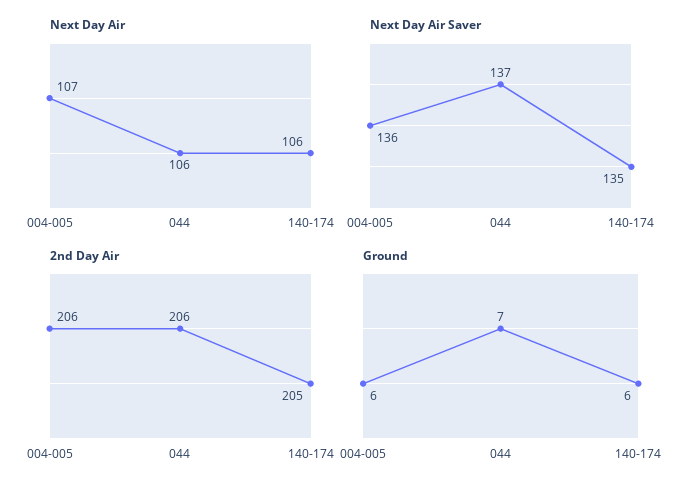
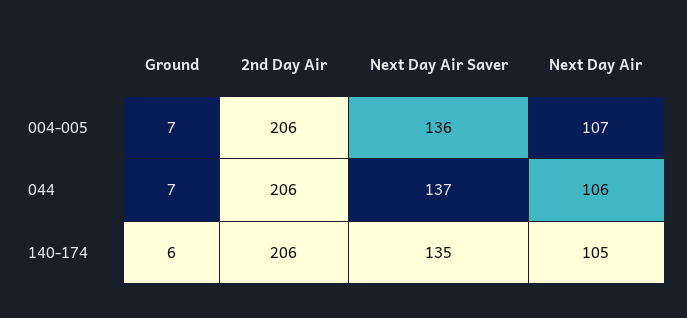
Next Day Air, 140-174: 106 -> 105
2nd Day Air, 140-174: 205 -> 206
Ground, 004-005: 6 -> 7

